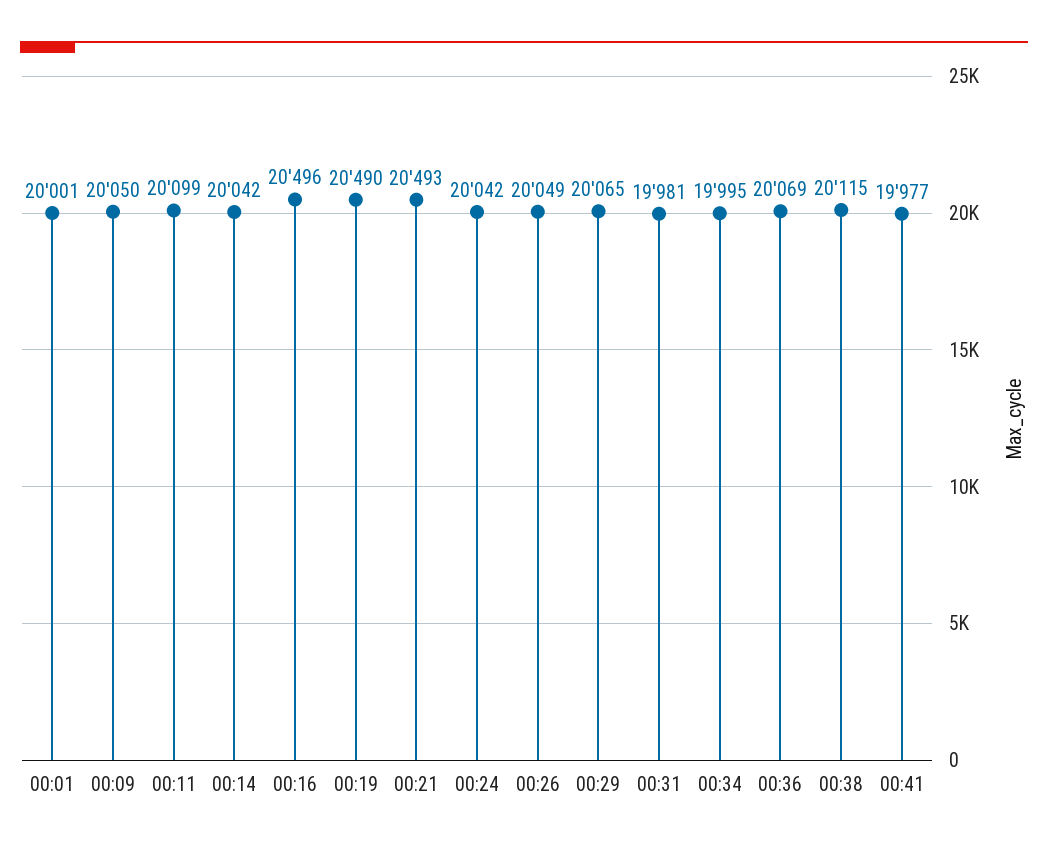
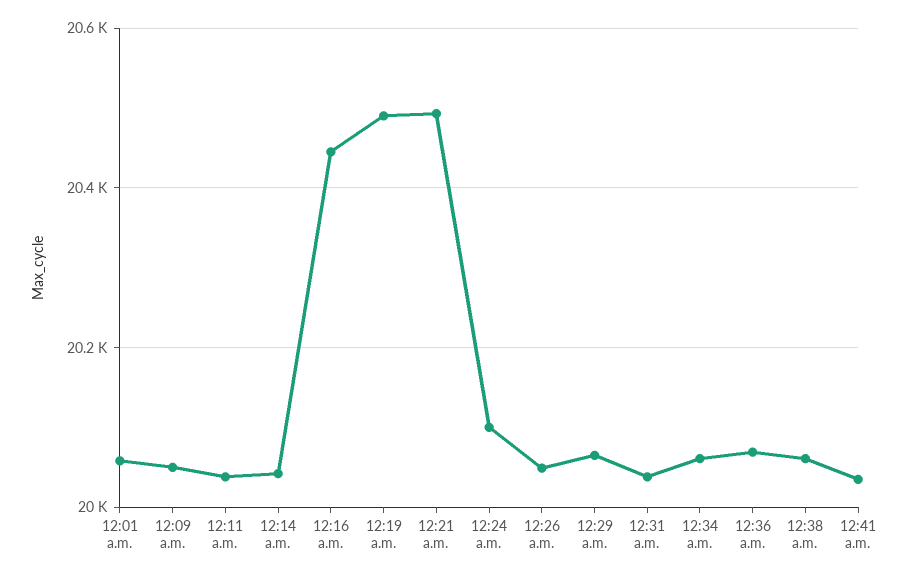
00:01: 20001 -> 20060
00:11: 20099 -> 20040
00:16: 20496 -> 20440
00:24: 20042 -> 20100
00:31: 19981 -> 20040
00:34: 19995 -> 20060
00:38: 20115 -> 20060
00:41: 19977 -> 20040

